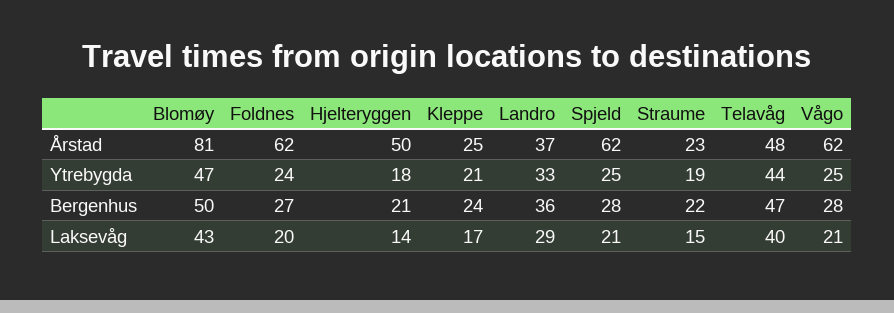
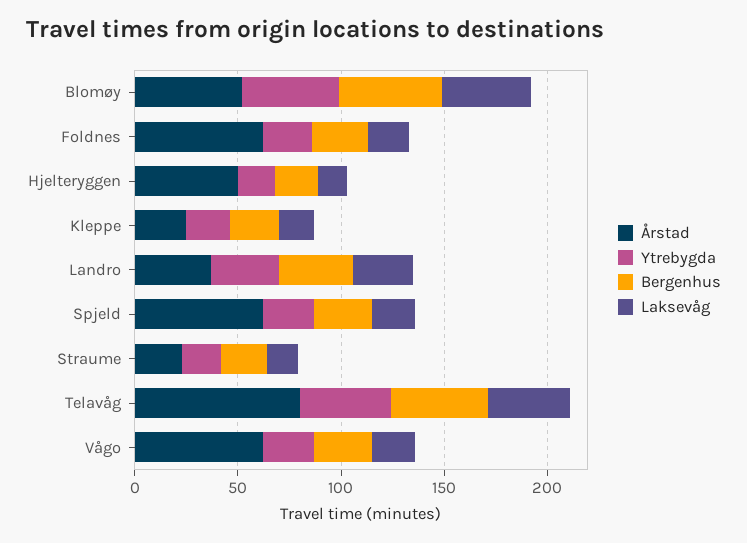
Årstad, Blomøy: 81 -> 50
Årstad, Telavåg: 48 -> 80

